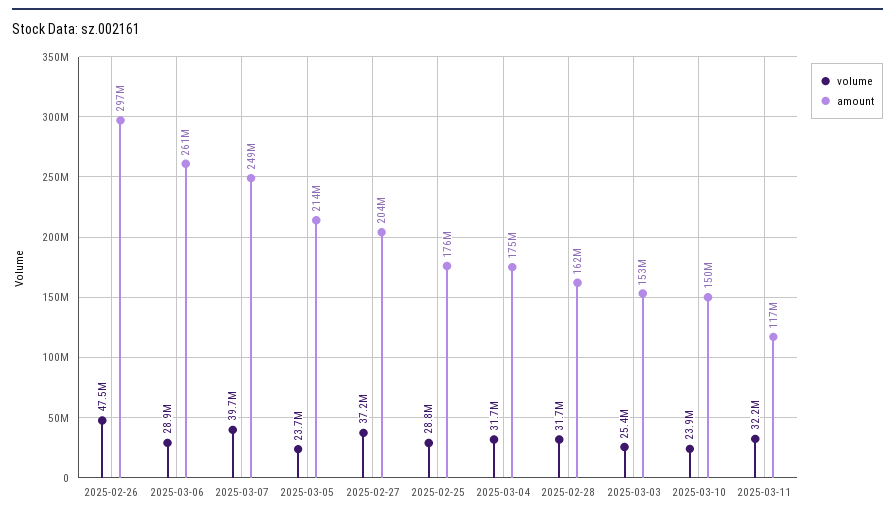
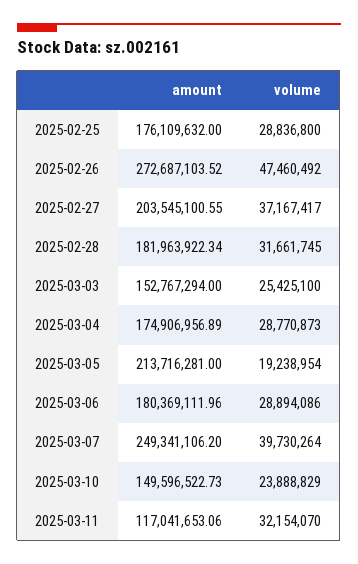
amount, 2025-02-26: 297000000 -> 272687103.52
amount, 2025-03-06: 261000000 -> 180369111.96
volume, 2025-03-05: 23700000 -> 19238954
volume, 2025-03-04: 31700000 -> 28770873
amount, 2025-02-28: 162000000 -> 181963922.34

